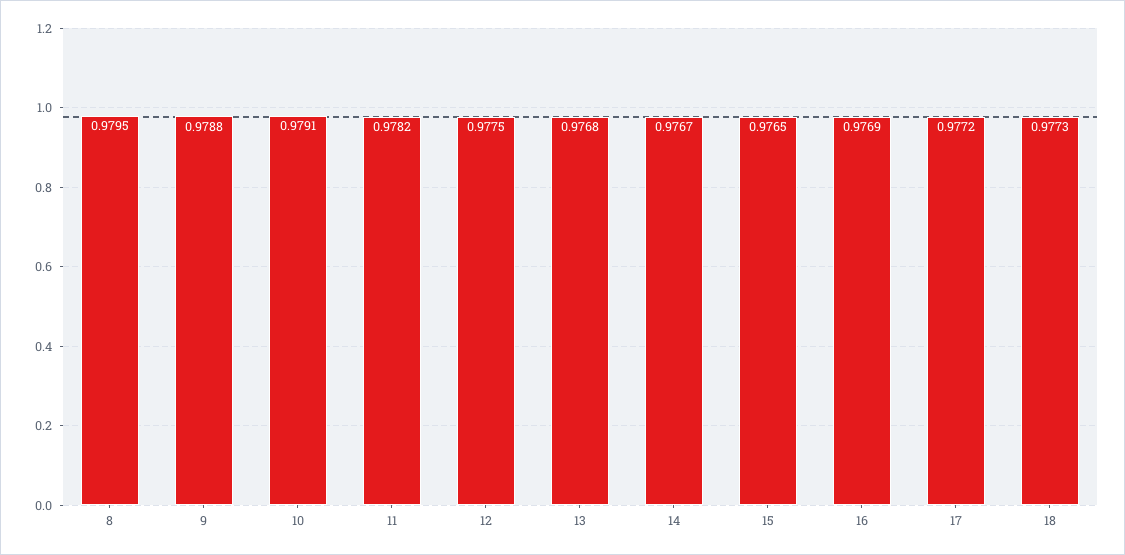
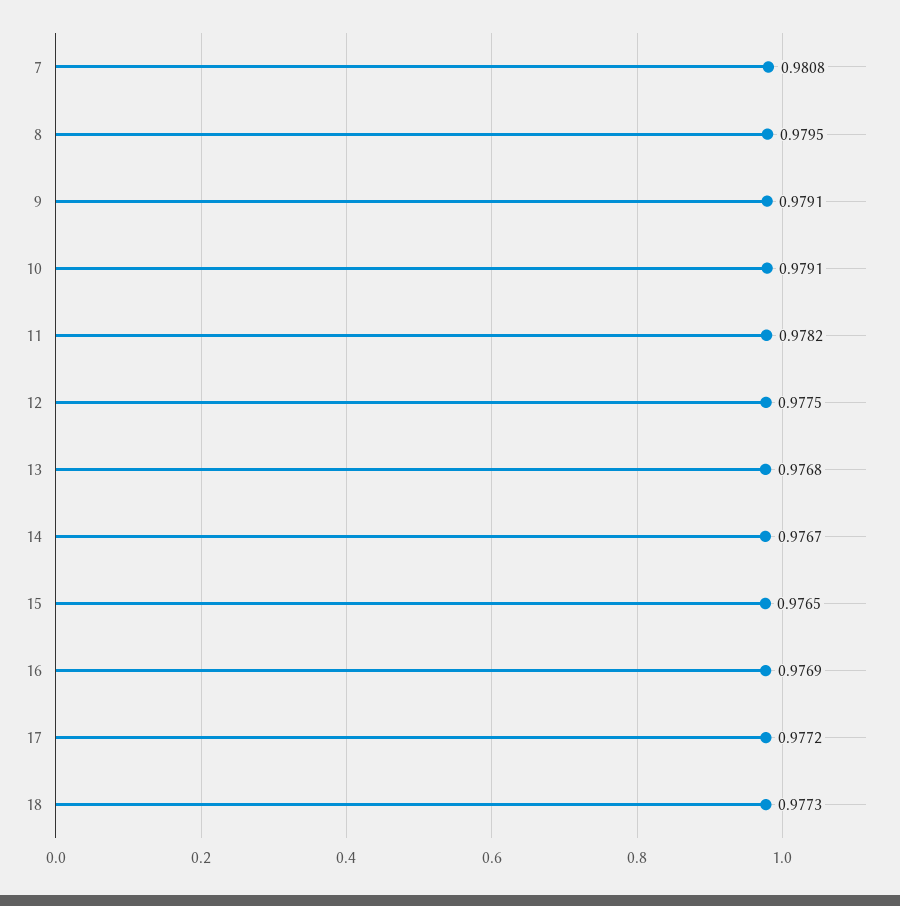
9: 0.9788 -> 0.9791
7: none -> 0.9808

